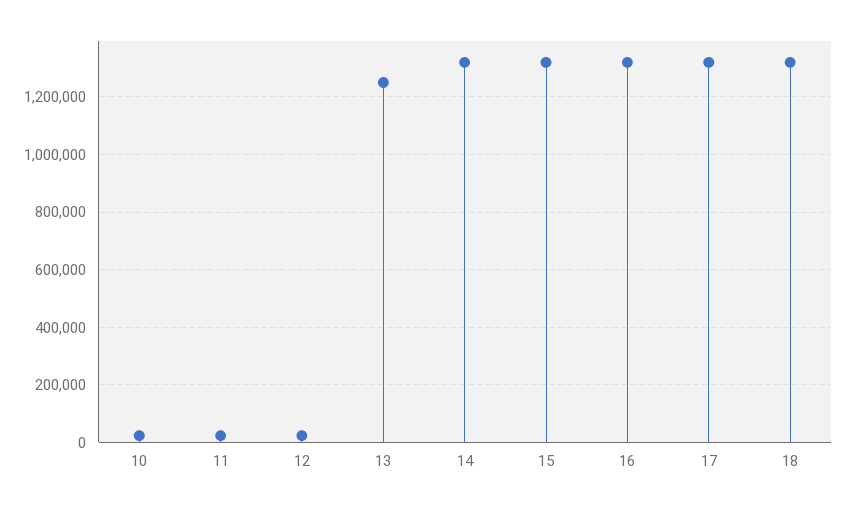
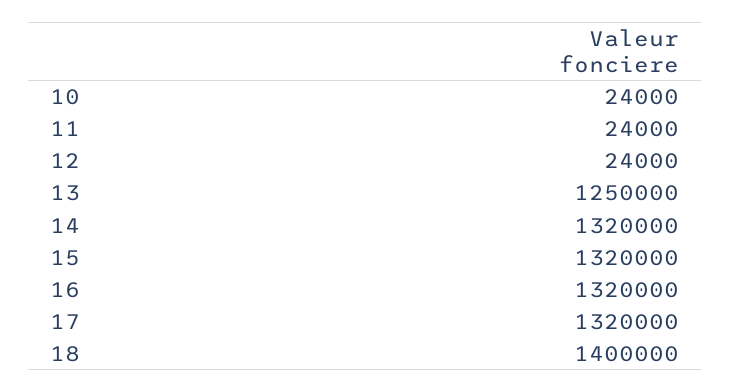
18: 1325000 -> 1400000

